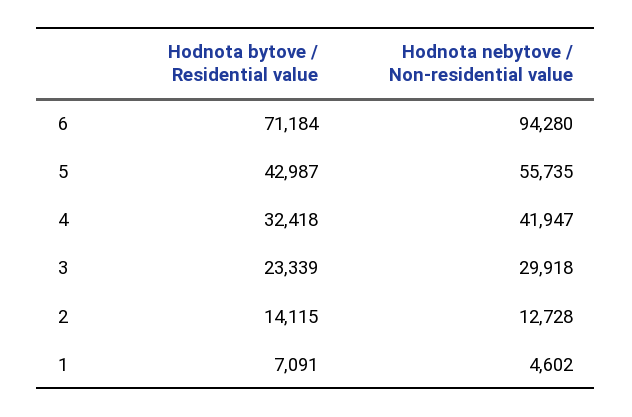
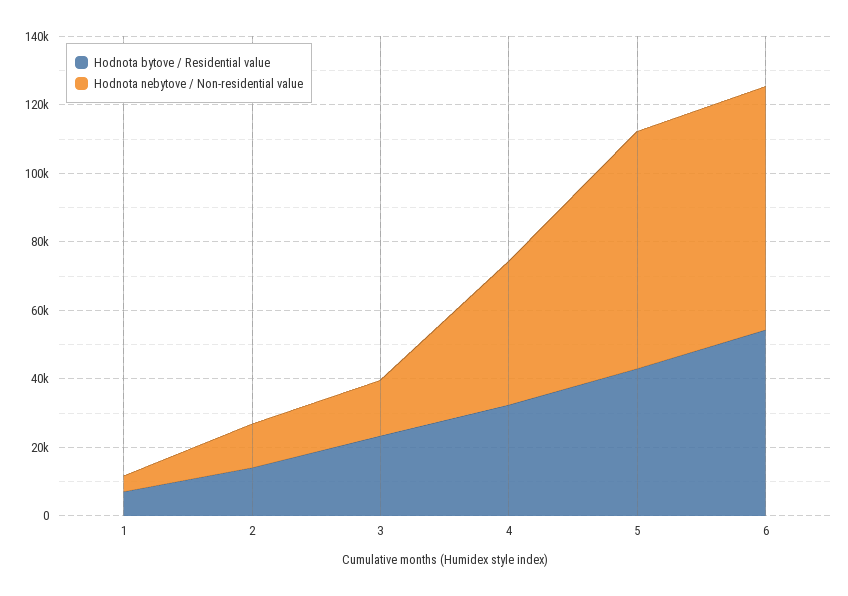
Hodnota bytove / Residential value, 6: 71184 -> 55000
Hodnota nebytove / Non-residential value, 6: 94280 -> 70000
Hodnota nebytove / Non-residential value, 5: 55735 -> 70000
Hodnota nebytove / Non-residential value, 3: 29918 -> 15000

